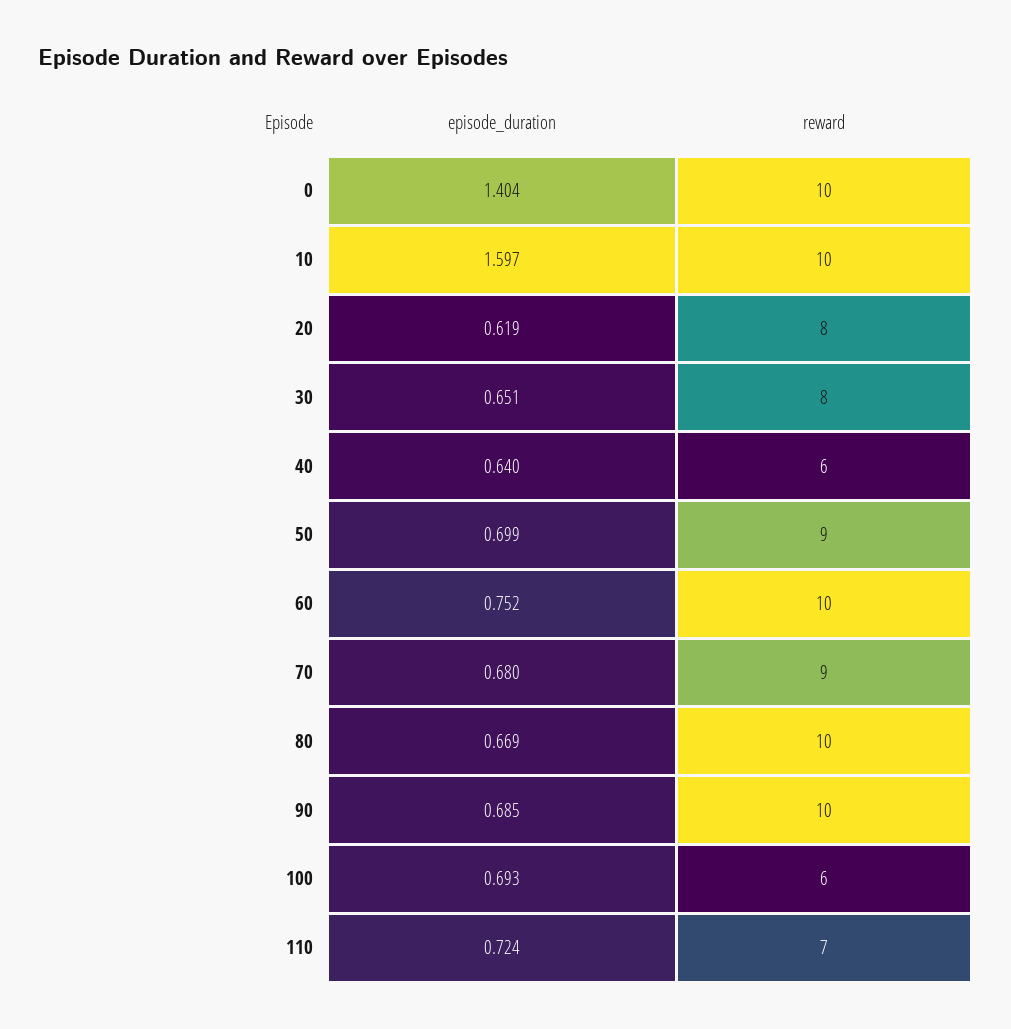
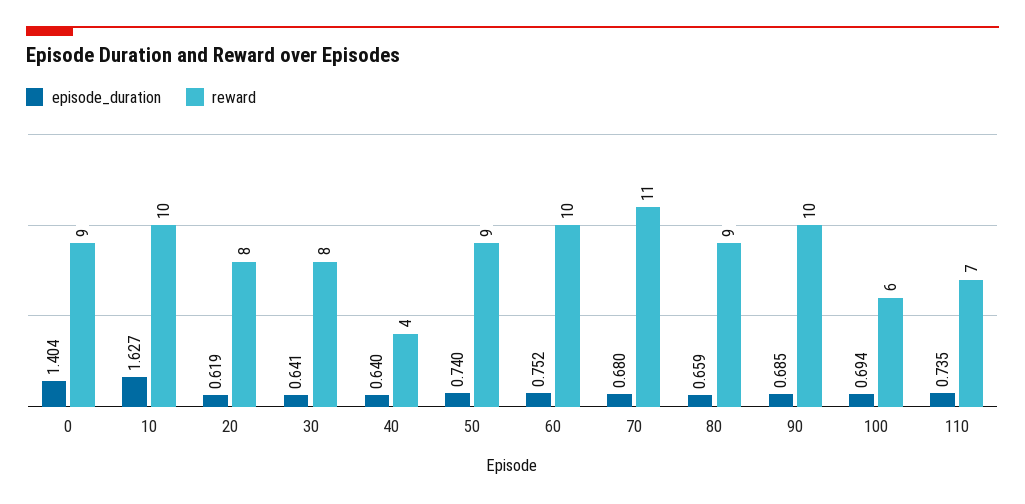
reward, 0: 10 -> 9
episode_duration, 10: 1.597 -> 1.627
episode_duration, 30: 0.651 -> 0.641
reward, 40: 6 -> 4
episode_duration, 50: 0.699 -> 0.74
reward, 70: 9 -> 11
episode_duration, 80: 0.669 -> 0.659
reward, 80: 10 -> 9
episode_duration, 100: 0.693 -> 0.694
episode_duration, 110: 0.724 -> 0.735

